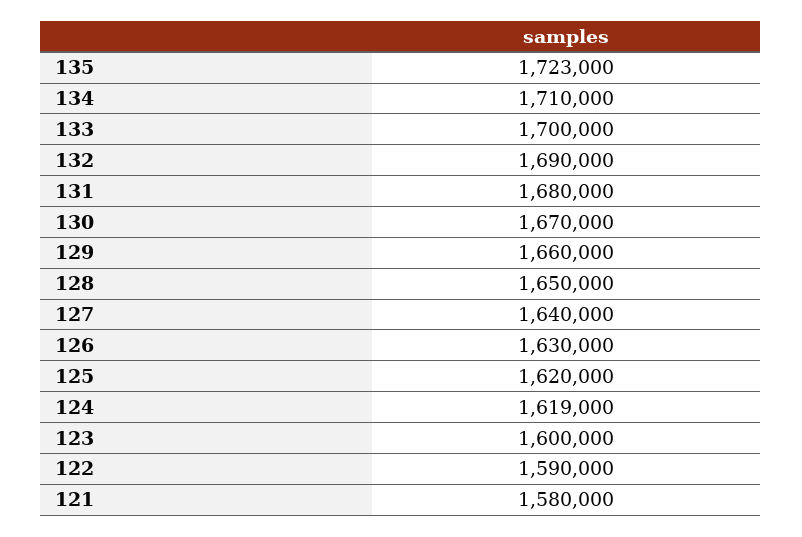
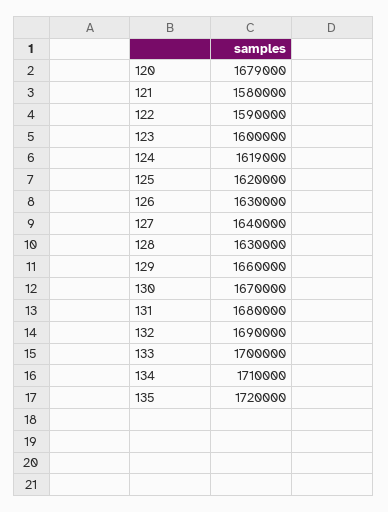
135: 1723000 -> 1720000
128: 1650000 -> 1630000
120: none -> 1679000

